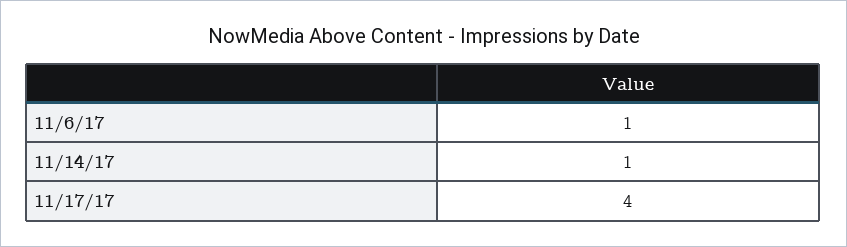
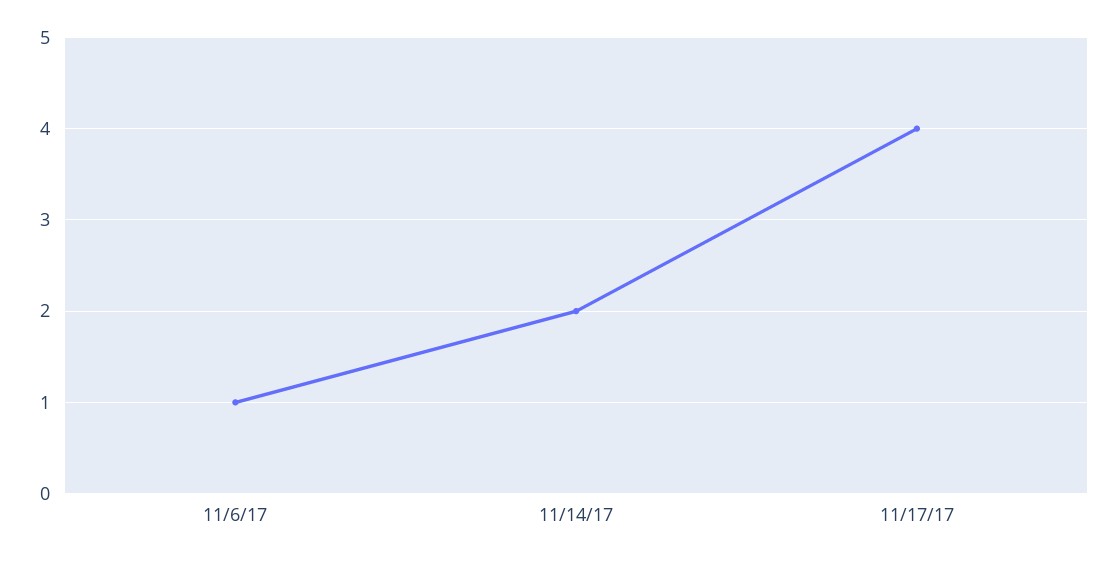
11/14/17: 1 -> 2

